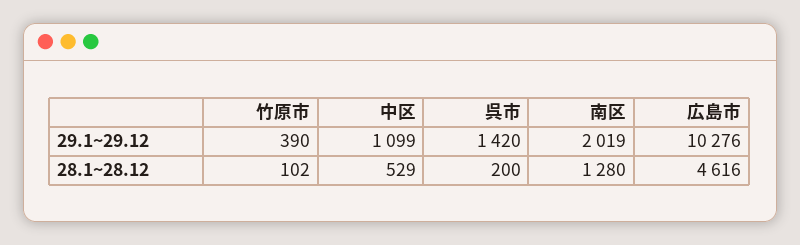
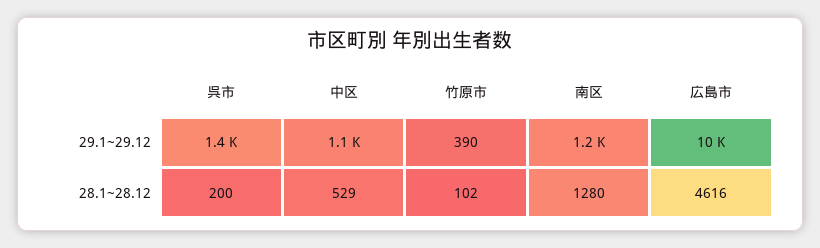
南区, 29.1~29.12: 2019 -> 1200

